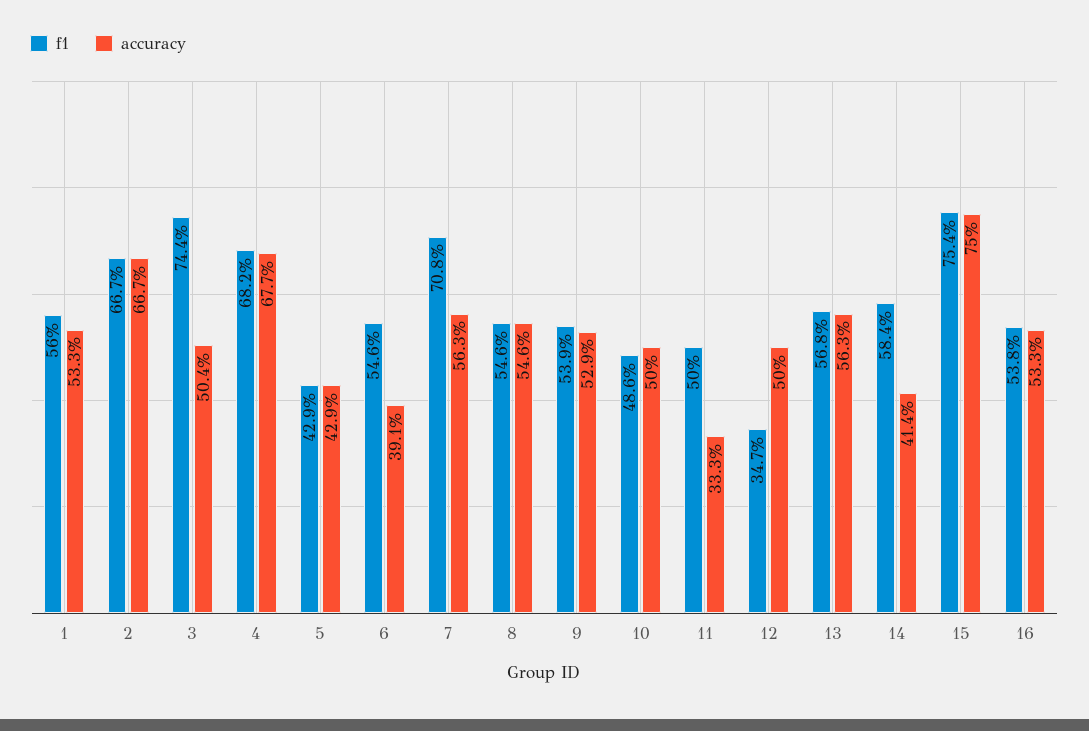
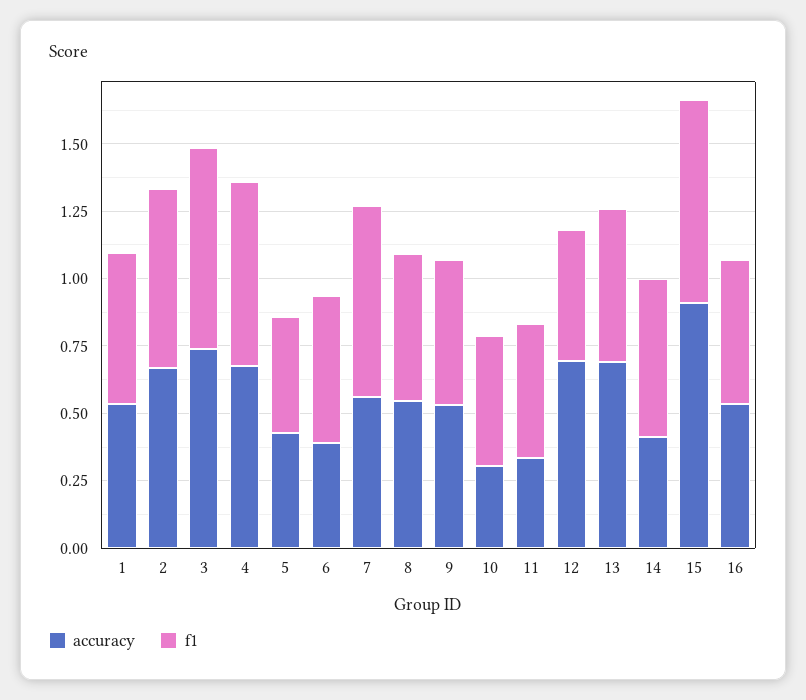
accuracy, 3: 0.504 -> 0.75
accuracy, 10: 0.5 -> 0.3
f1, 12: 0.347 -> 0.5
accuracy, 12: 0.5 -> 0.7
accuracy, 13: 0.563 -> 0.7
accuracy, 15: 0.75 -> 0.9

